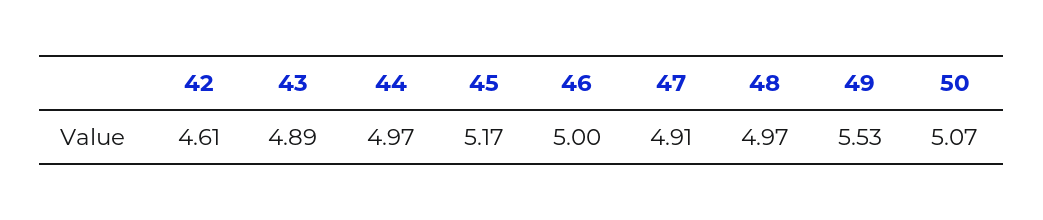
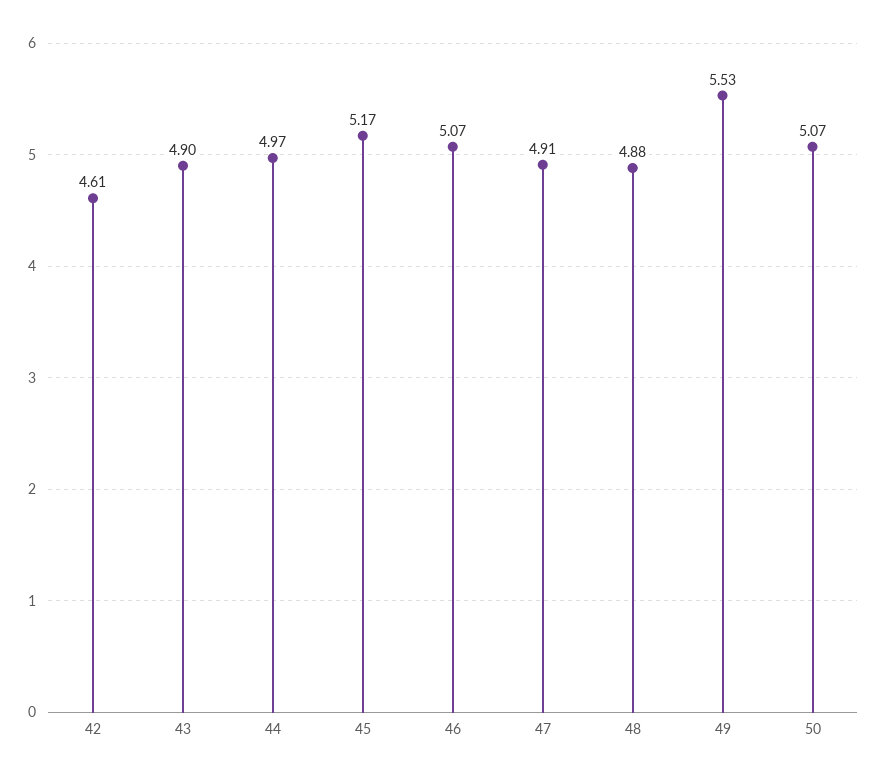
43: 4.89 -> 4.9
46: 5 -> 5.07
48: 4.97 -> 4.88

